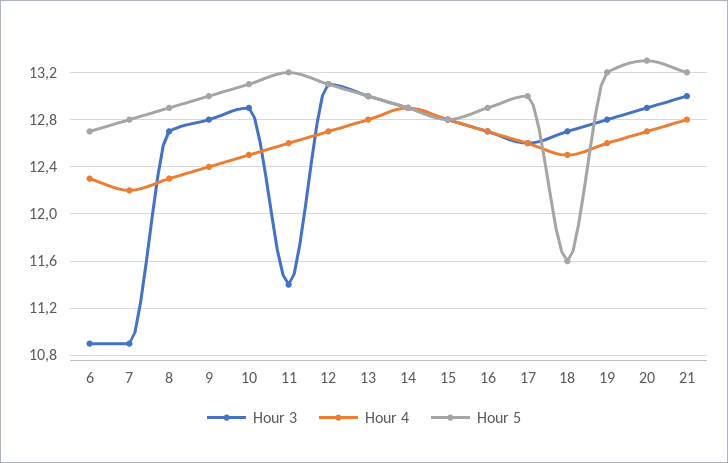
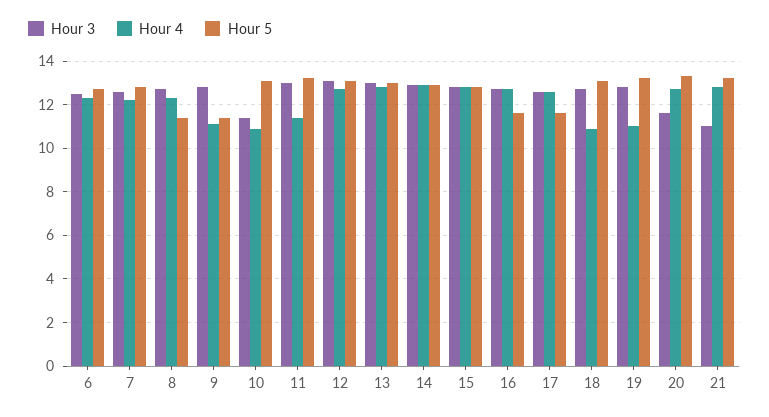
Hour 3, 6: 10.9 -> 12.5
Hour 3, 7: 10.9 -> 12.5
Hour 5, 8: 12.9 -> 11.5
Hour 4, 9: 12.4 -> 11
Hour 5, 9: 13 -> 11.5
Hour 3, 10: 12.9 -> 11.5
Hour 4, 10: 12.5 -> 11
Hour 3, 11: 11.4 -> 13
Hour 4, 11: 12.6 -> 11.5
Hour 5, 16: 12.9 -> 11.5
Hour 5, 17: 13 -> 11.5
Hour 4, 18: 12.5 -> 11
Hour 5, 18: 11.6 -> 13
Hour 4, 19: 12.6 -> 11
Hour 3, 20: 12.9 -> 11.5
Hour 3, 21: 13 -> 11

